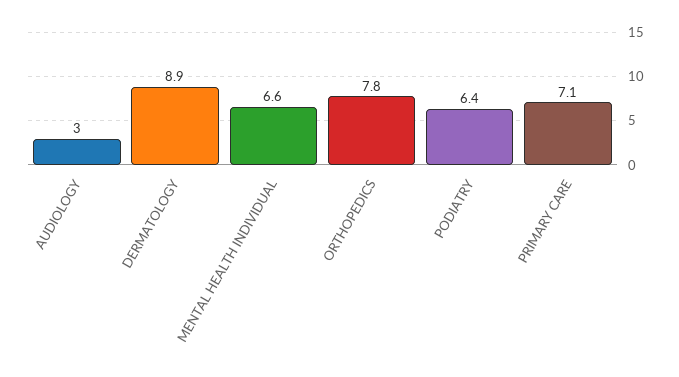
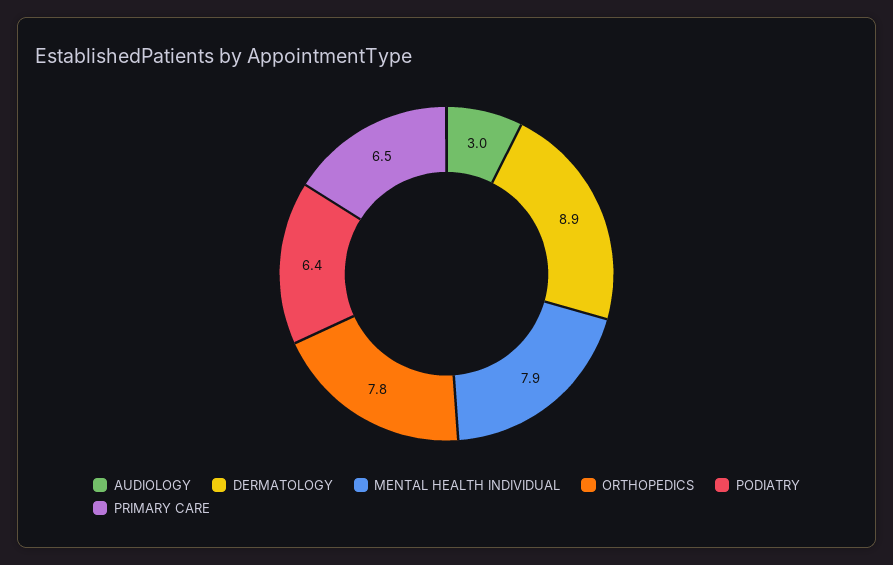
MENTAL HEALTH INDIVIDUAL: 6.6 -> 7.9
PRIMARY CARE: 7.1 -> 6.5

